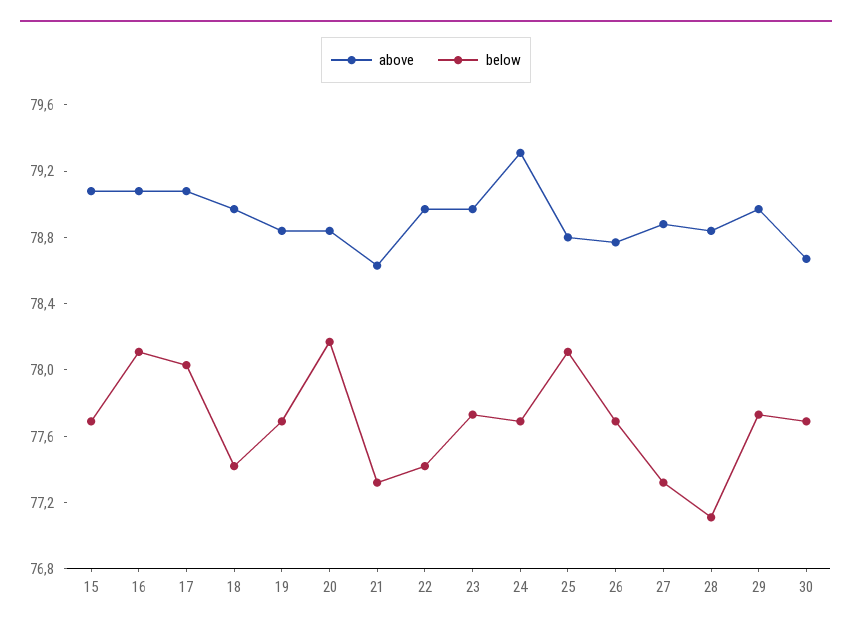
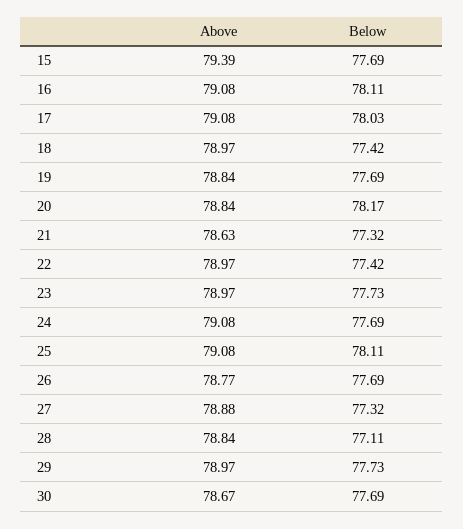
above, 15: 79.1 -> 79.39
above, 24: 79.3 -> 79.08
above, 25: 78.8 -> 79.08

